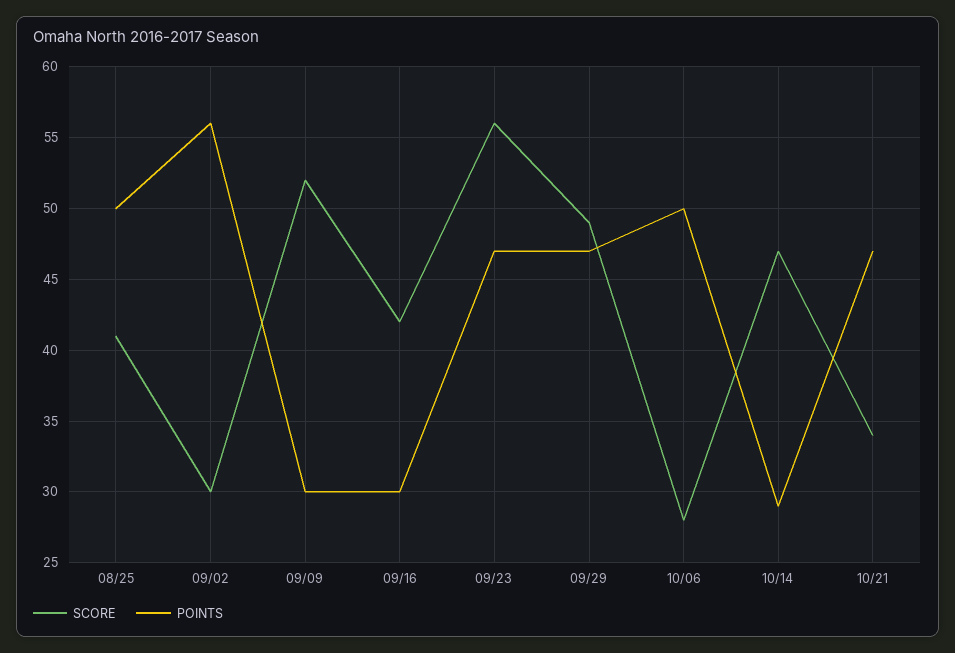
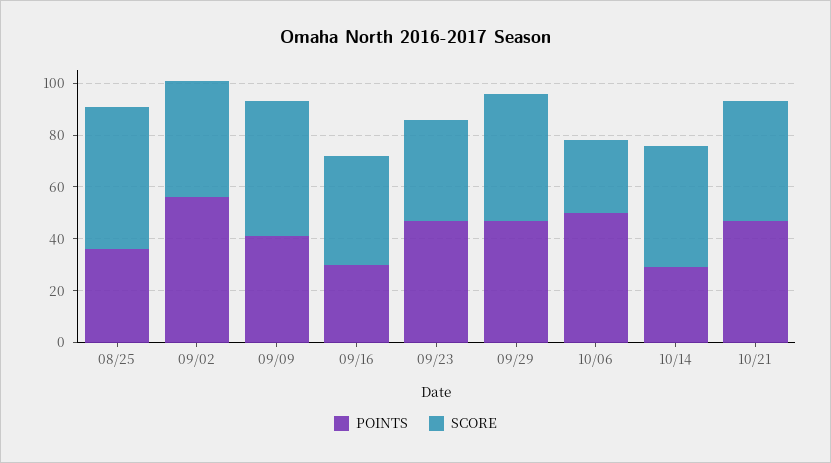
SCORE, 08/25: 41 -> 55
POINTS, 08/25: 50 -> 35
SCORE, 09/02: 30 -> 45
POINTS, 09/09: 30 -> 40
SCORE, 09/23: 56 -> 40
SCORE, 10/21: 34 -> 45

